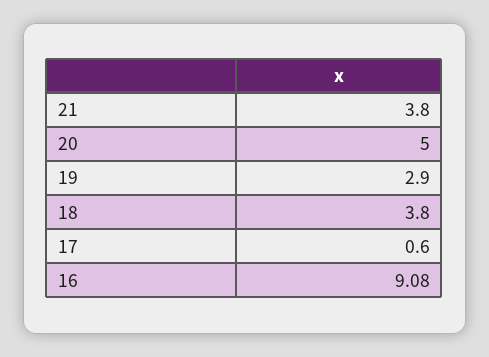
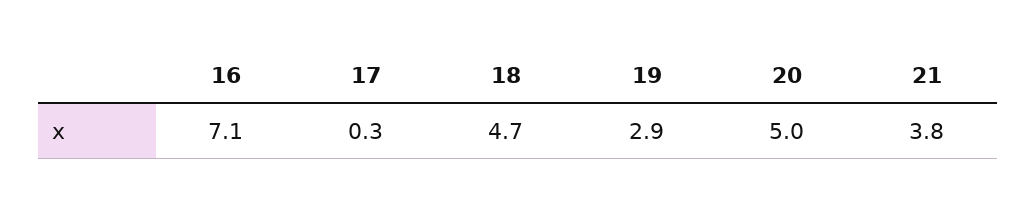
18: 3.8 -> 4.7
17: 0.6 -> 0.3
16: 9.08 -> 7.1

